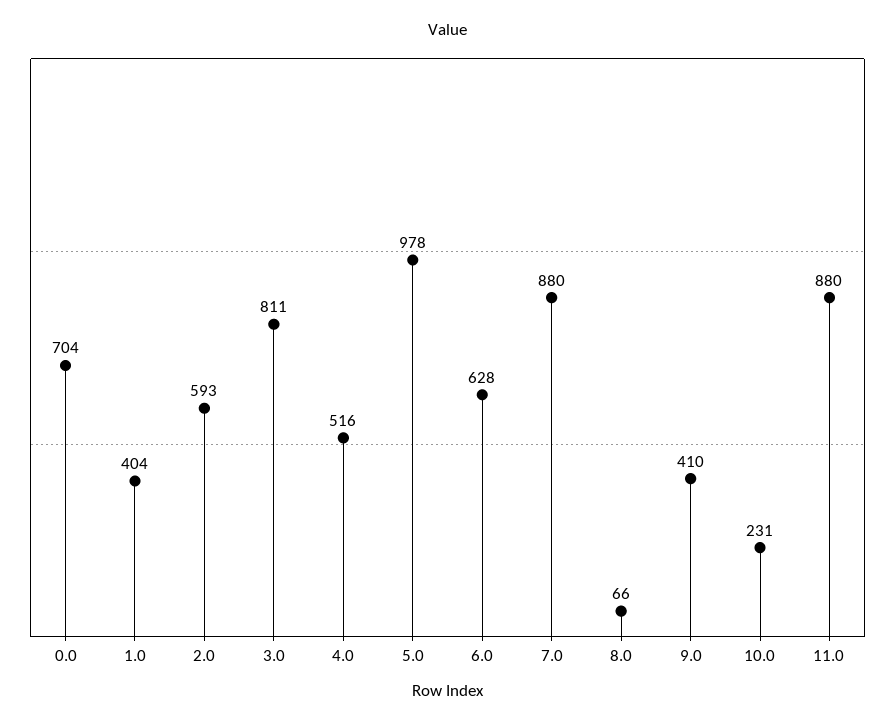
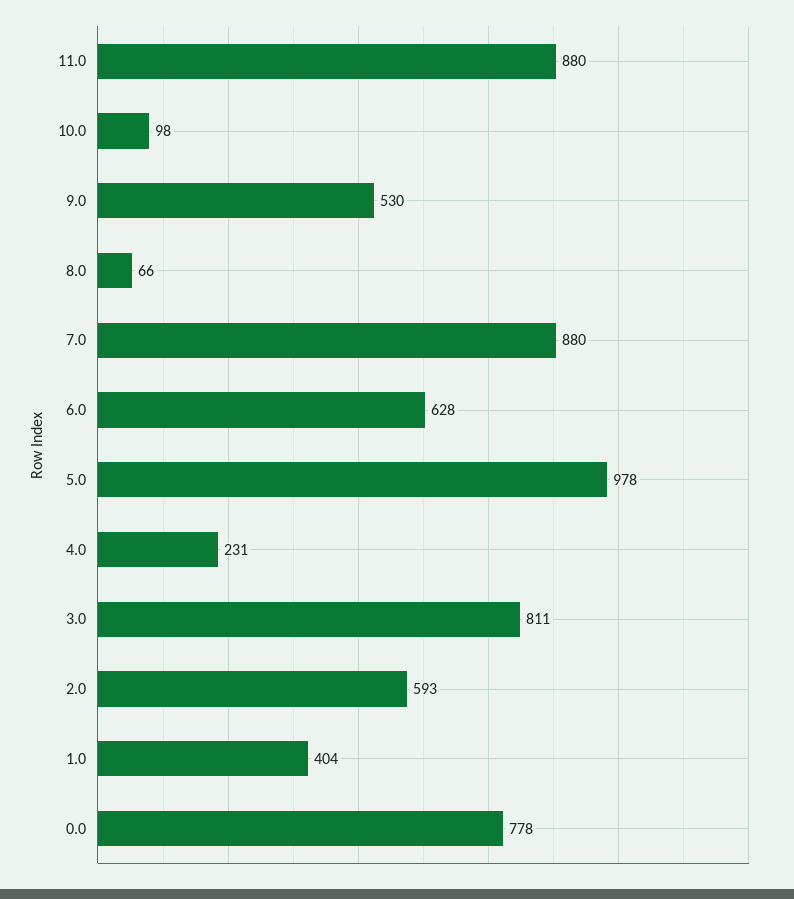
0.0: 704 -> 778
4.0: 516 -> 231
9.0: 410 -> 530
10.0: 231 -> 98

